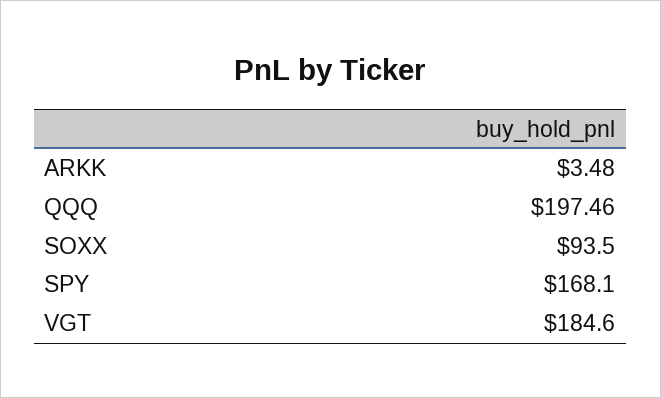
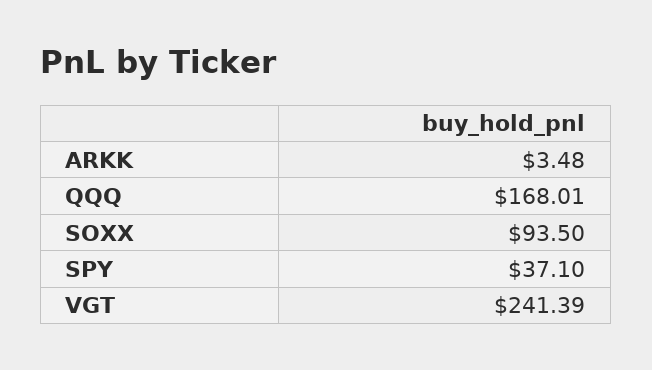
QQQ: 197.46 -> 168.01
SPY: 168.1 -> 37.1
VGT: 184.6 -> 241.39

